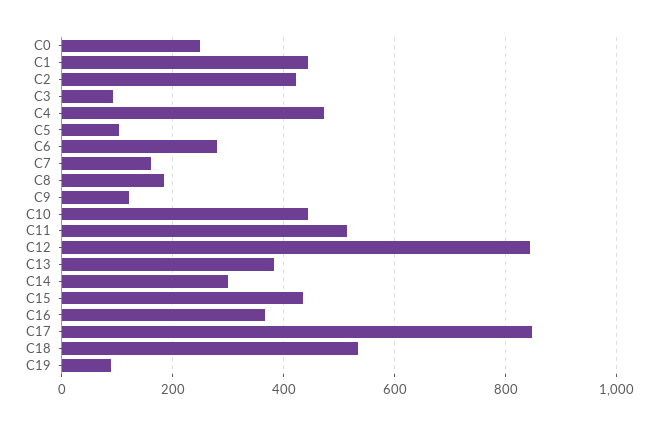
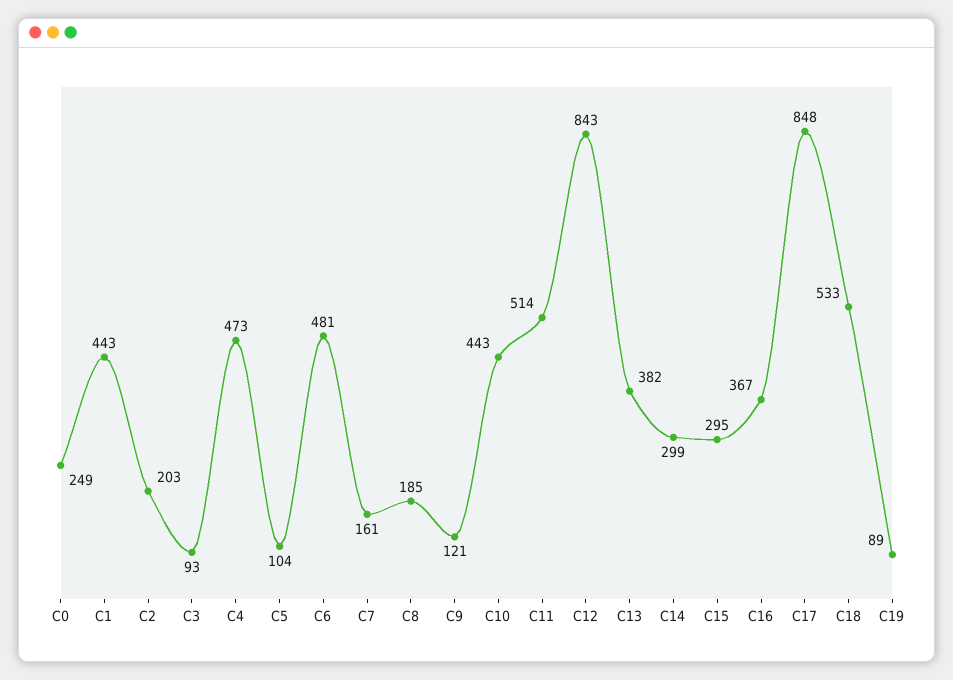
C2: 420 -> 203
C6: 280 -> 481
C15: 440 -> 295

